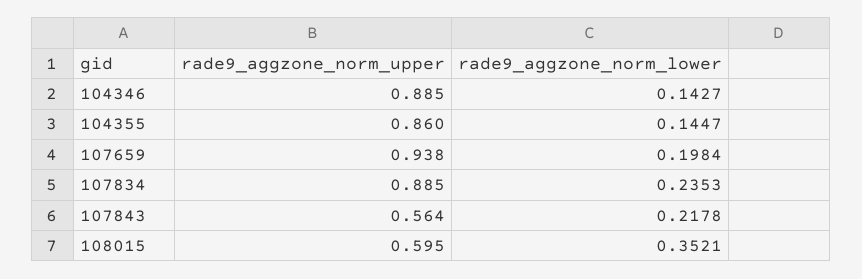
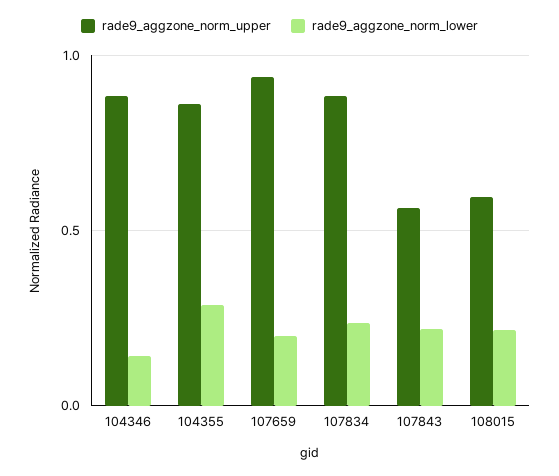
rade9_aggzone_norm_lower, 104355: 0.1447 -> 0.3
rade9_aggzone_norm_lower, 108015: 0.3521 -> 0.2

